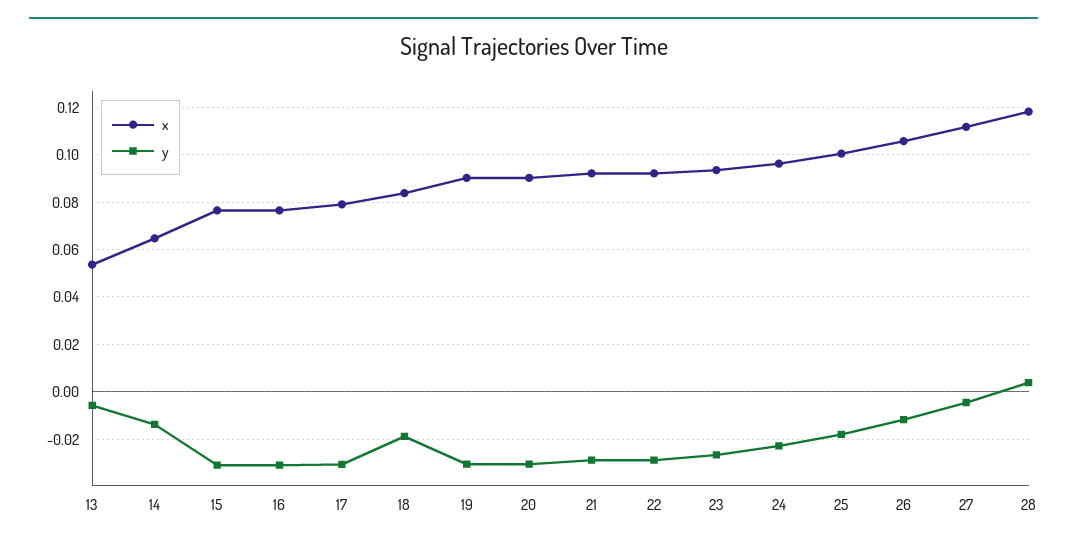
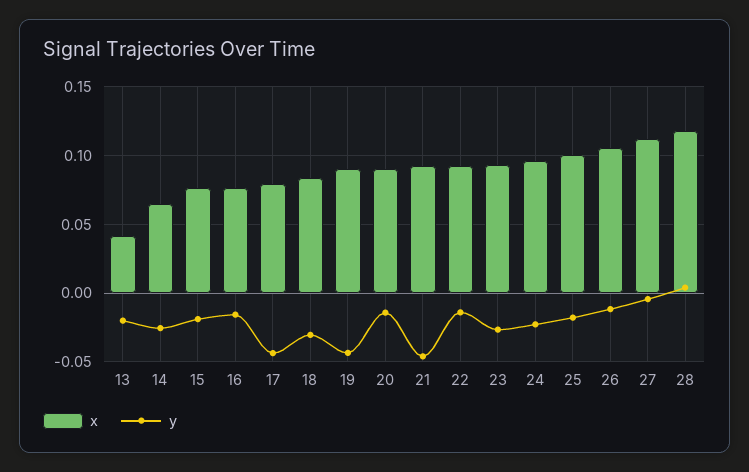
x, 13: 0.055 -> 0.04
y, 13: -0.005 -> -0.02
y, 14: -0.015 -> -0.025
y, 15: -0.03 -> -0.02
y, 16: -0.03 -> -0.015
y, 17: -0.03 -> -0.045
y, 18: -0.02 -> -0.03
y, 19: -0.03 -> -0.045
y, 20: -0.03 -> -0.015
y, 21: -0.03 -> -0.045
y, 22: -0.03 -> -0.015

